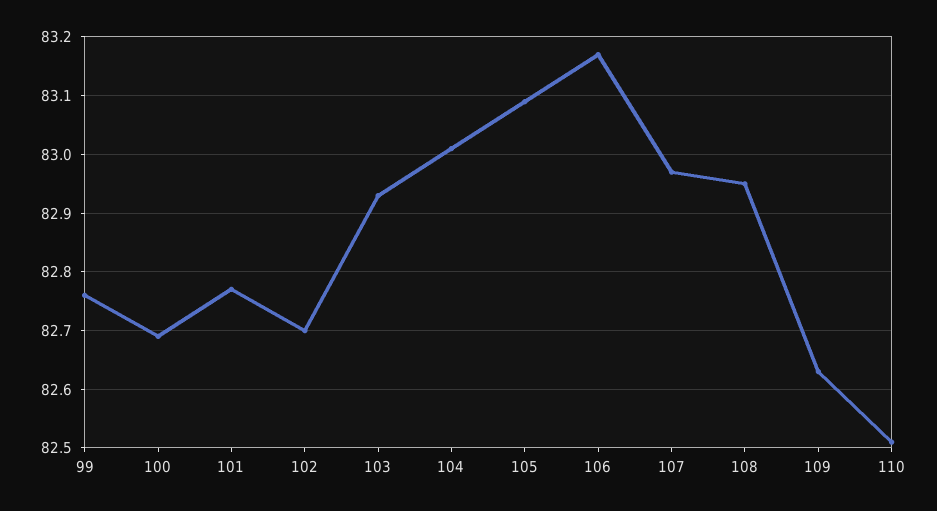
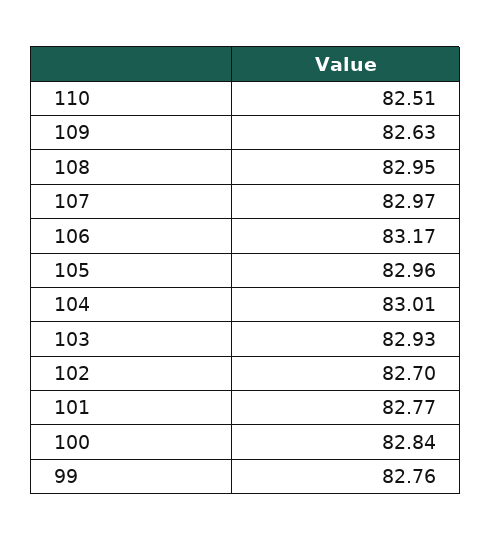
100: 82.7 -> 82.84
105: 83.1 -> 82.96

